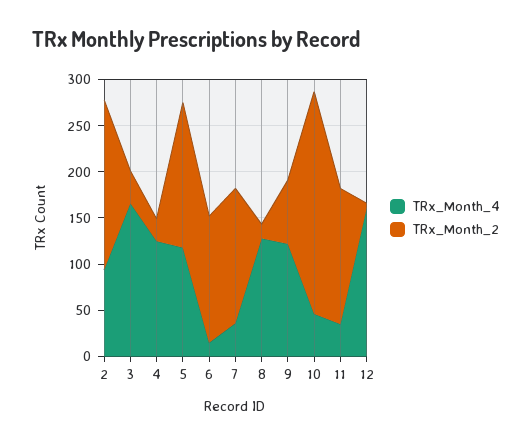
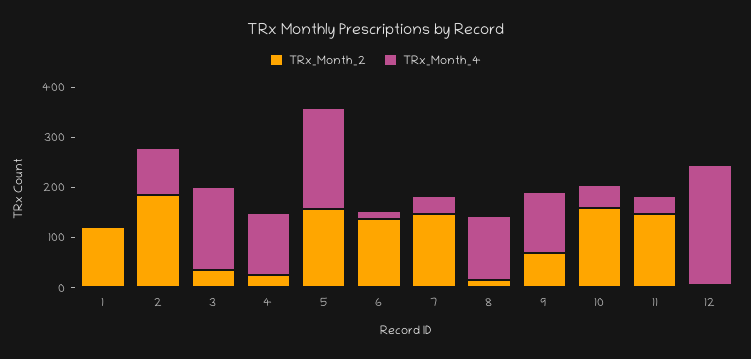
TRx_Month_4, 5: 120 -> 200
TRx_Month_2, 10: 240 -> 160
TRx_Month_4, 12: 160 -> 240
TRx_Month_2, 1: none -> 120
TRx_Month_4, 1: none -> 0

